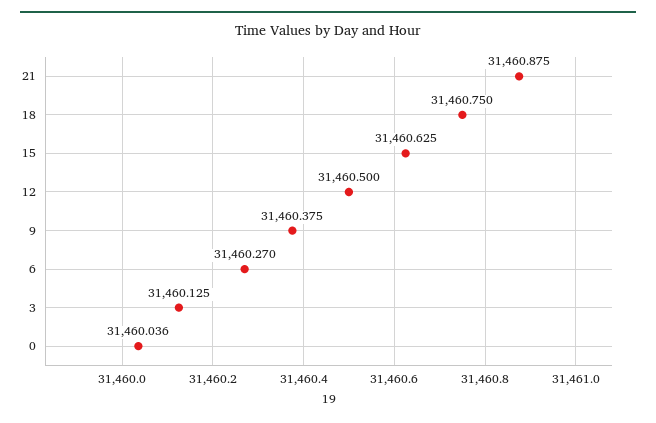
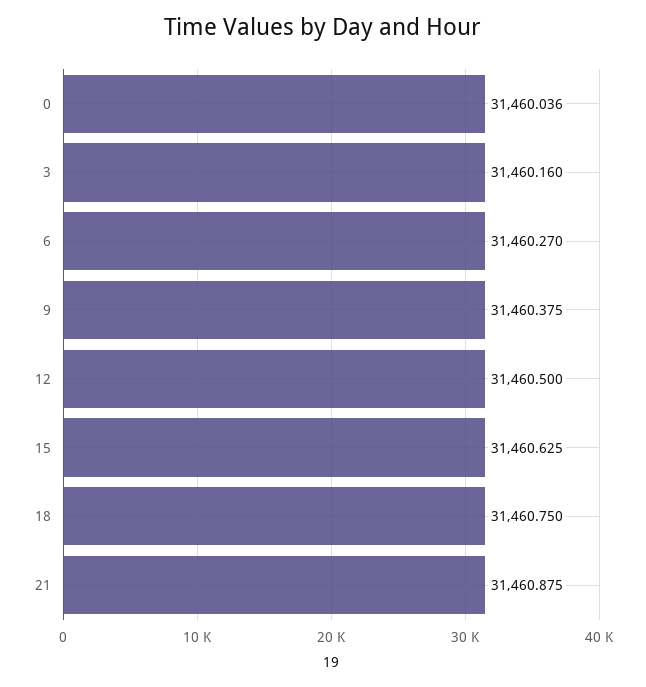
3: 31460.125 -> 31460.16

